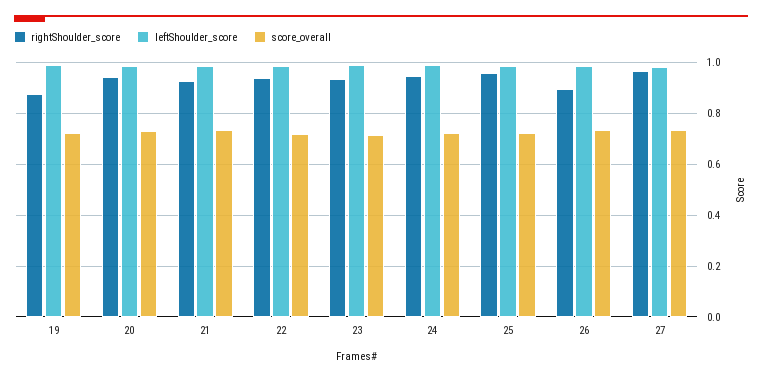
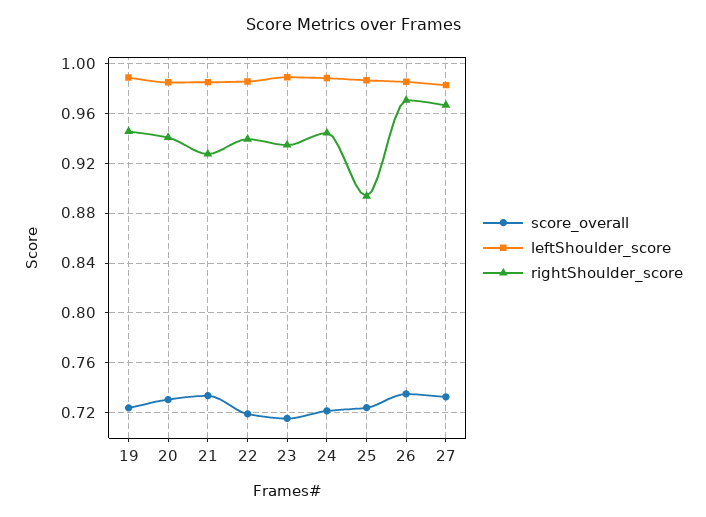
rightShoulder_score, 19: 0.875 -> 0.945
rightShoulder_score, 25: 0.95 -> 0.895
rightShoulder_score, 26: 0.9 -> 0.97

